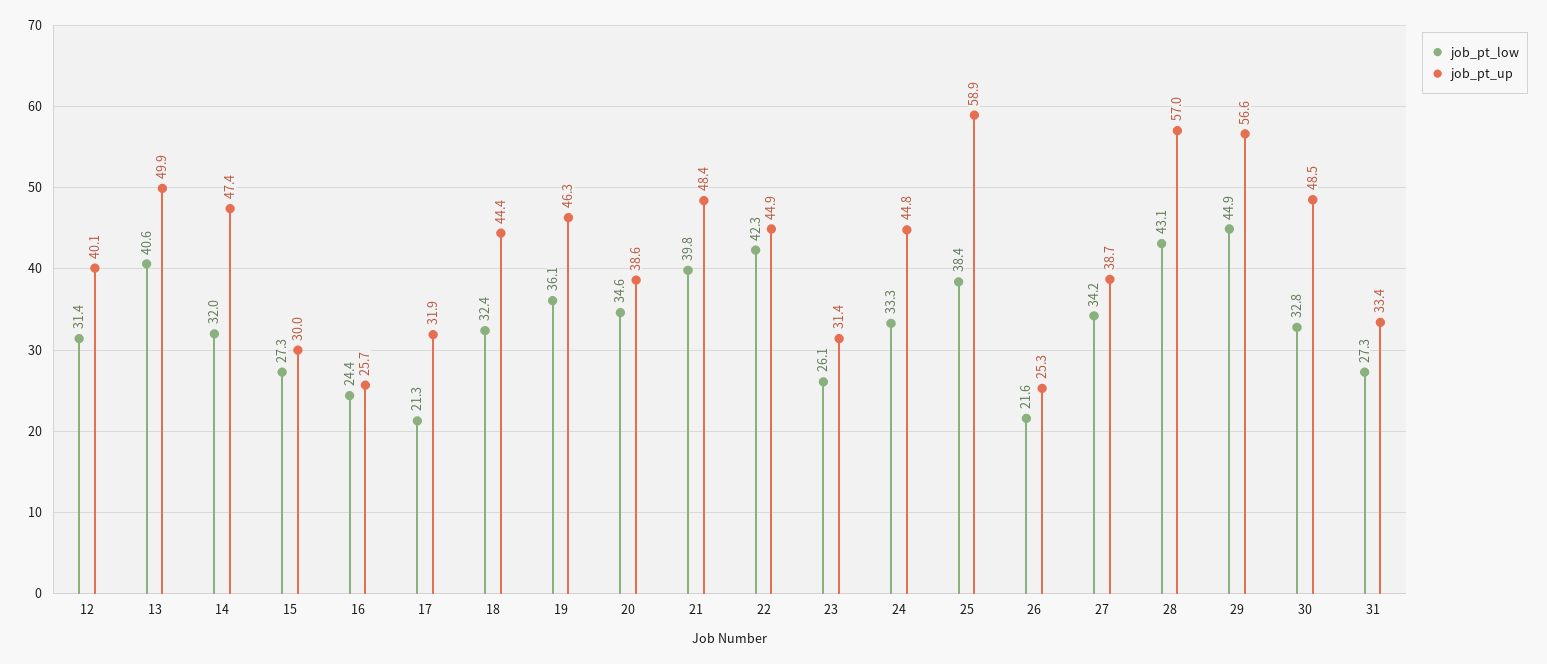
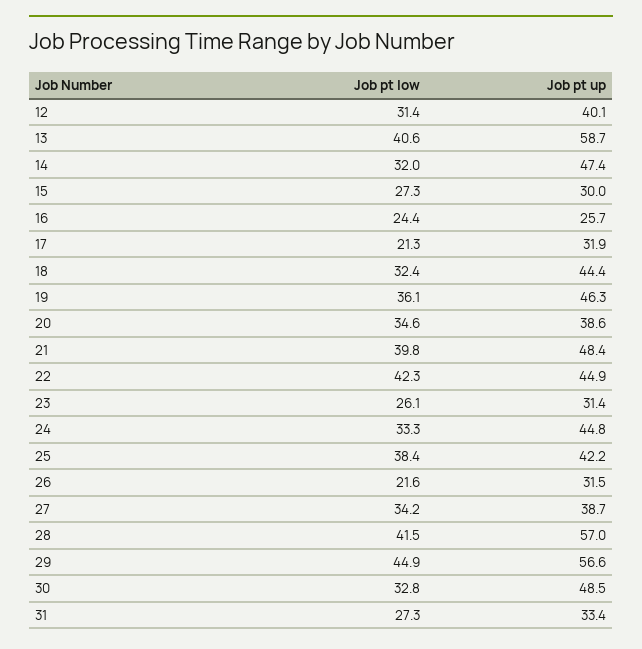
job_pt_up, 13: 49.9 -> 58.7
job_pt_up, 25: 58.9 -> 42.2
job_pt_up, 26: 25.3 -> 31.5
job_pt_low, 28: 43.1 -> 41.5

